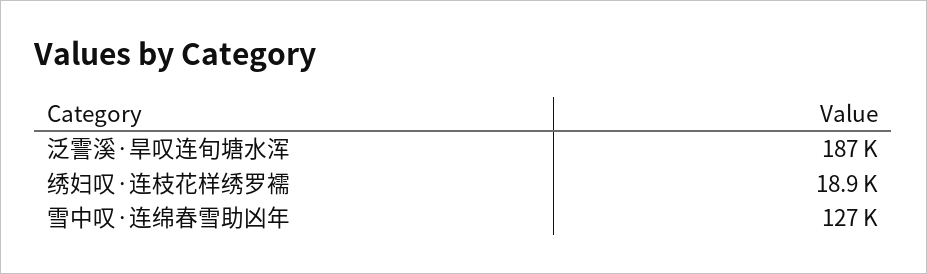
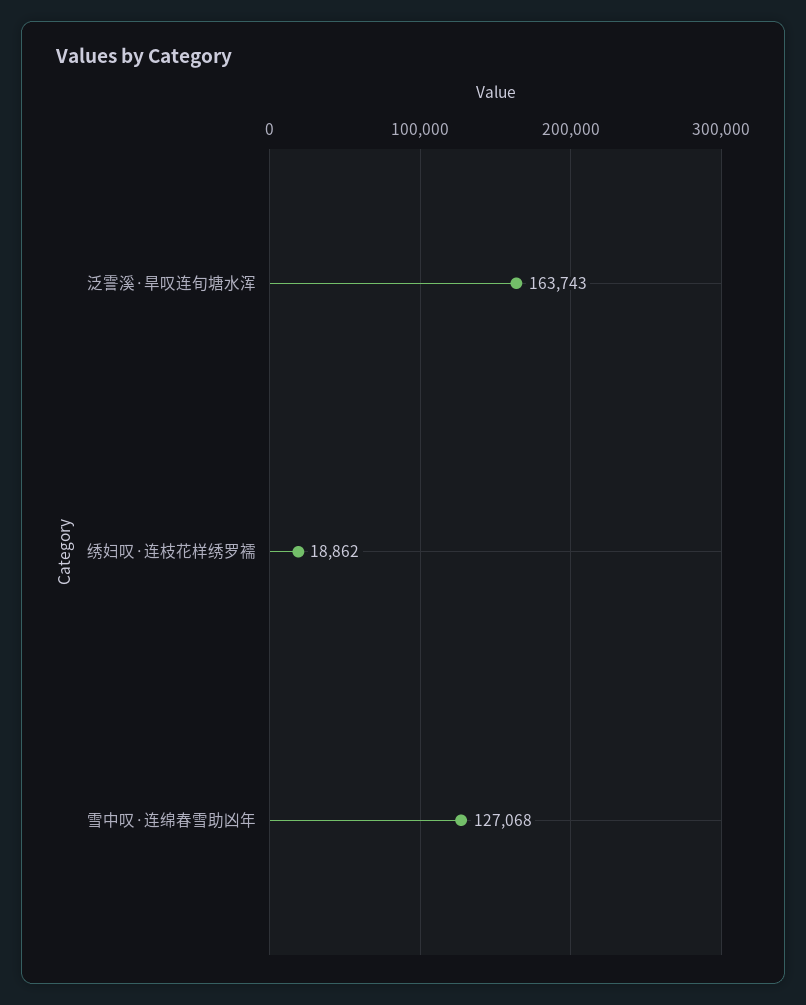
泛霅溪·旱叹连旬塘水浑: 187000 -> 163743

